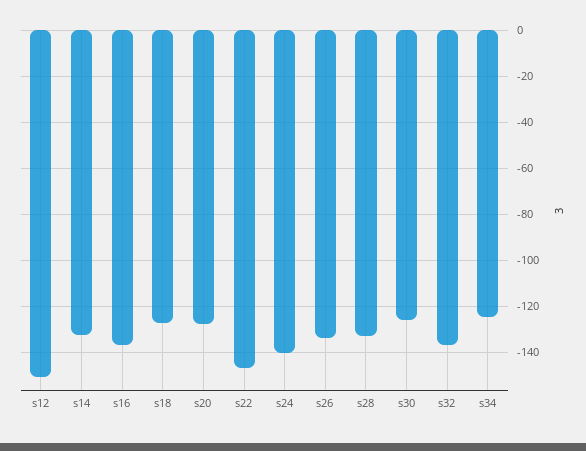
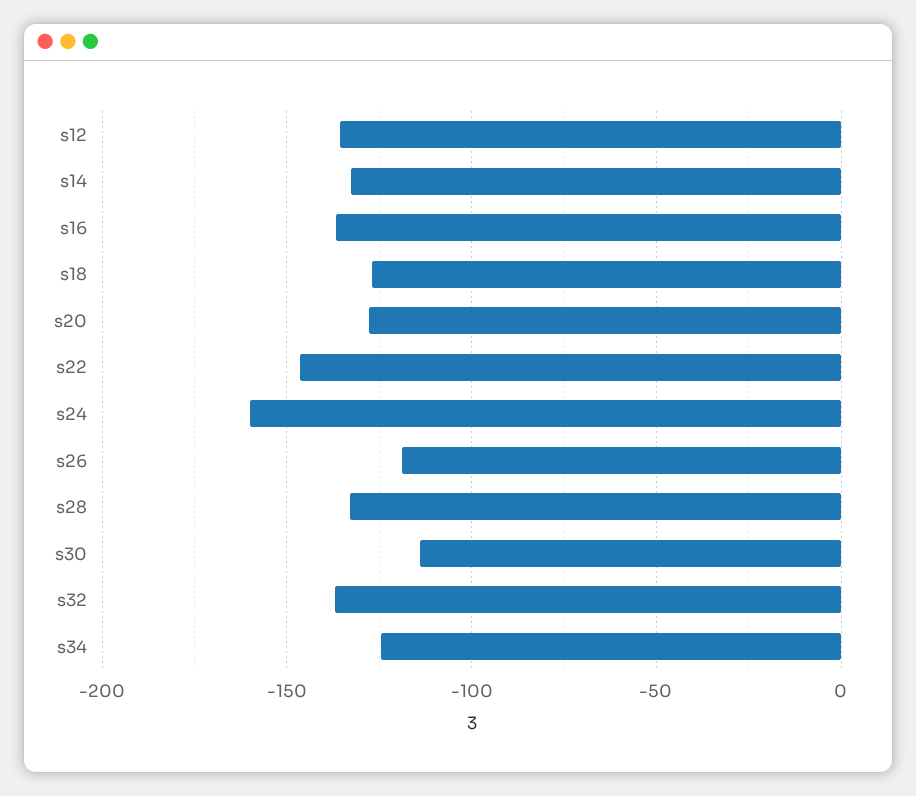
s12: -150 -> -135
s24: -140 -> -160
s26: -135 -> -120
s30: -125 -> -115

